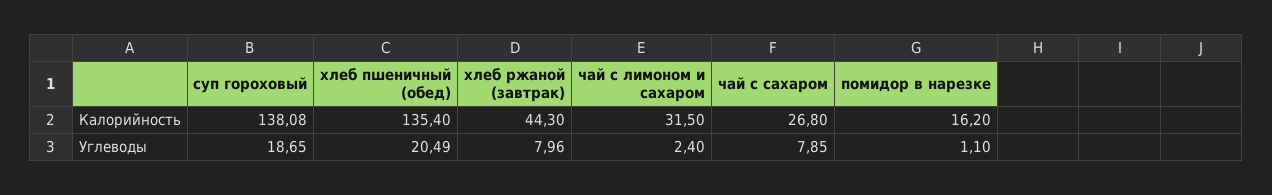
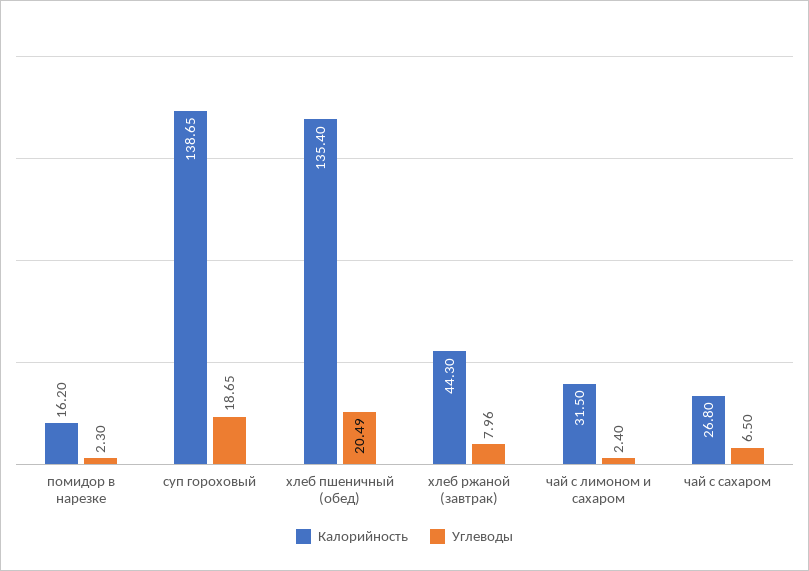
Калорийность, суп гороховый: 138.08 -> 138.65
Углеводы, чай с сахаром: 7.85 -> 6.5
Углеводы, помидор в нарезке: 1.1 -> 2.3

